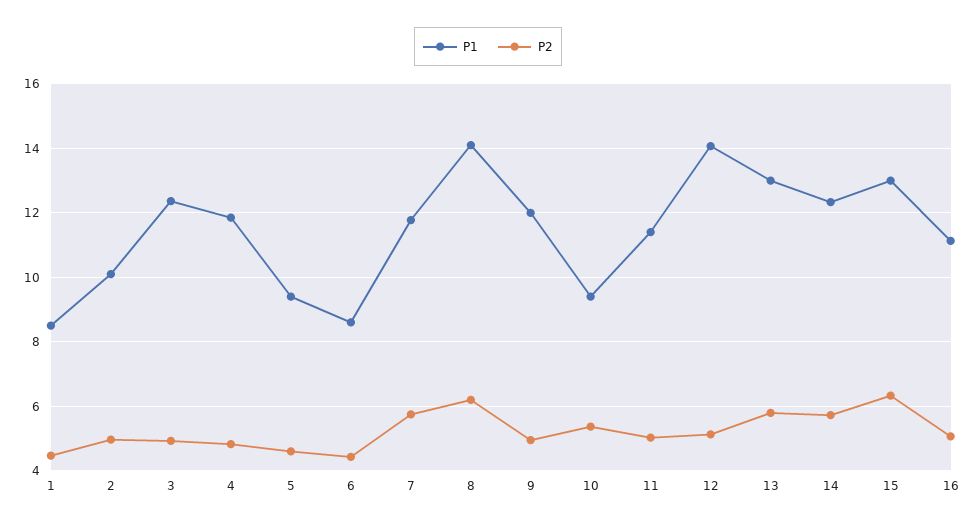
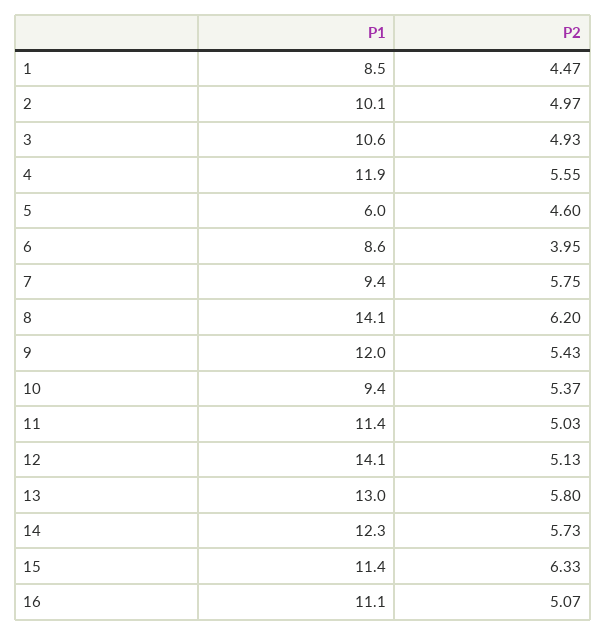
P1, 3: 12.4 -> 10.6
P2, 4: 4.8 -> 5.55
P1, 5: 9.4 -> 6
P2, 6: 4.4 -> 3.95
P1, 7: 11.8 -> 9.4
P2, 9: 5 -> 5.43
P1, 15: 13 -> 11.4

